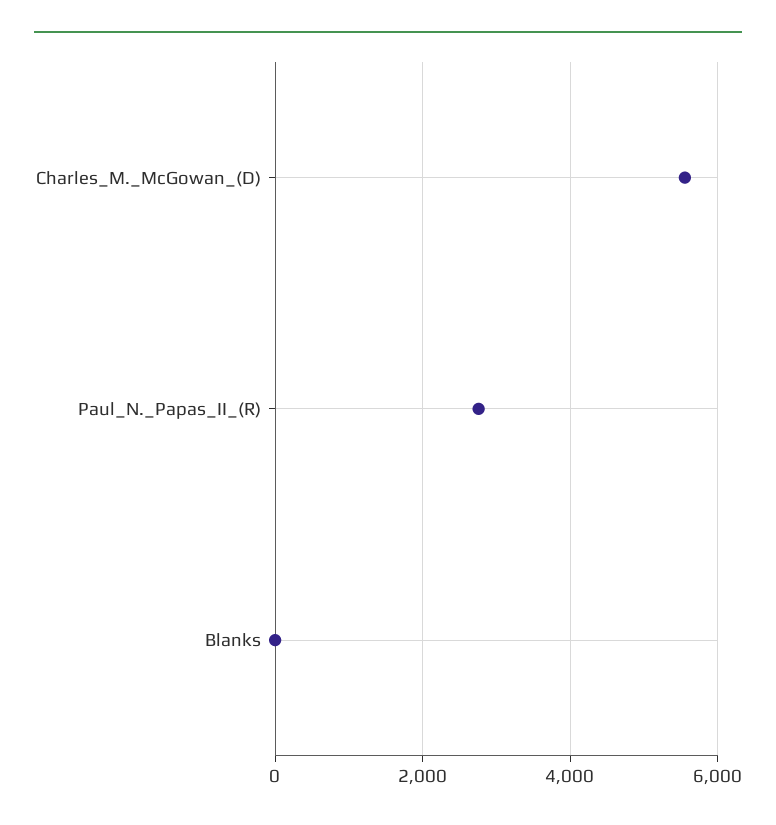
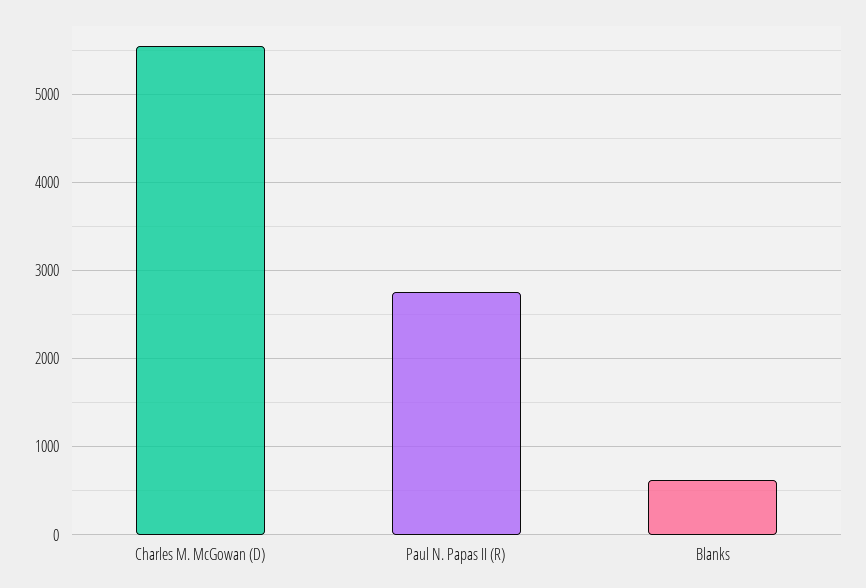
Blanks: 0 -> 600

